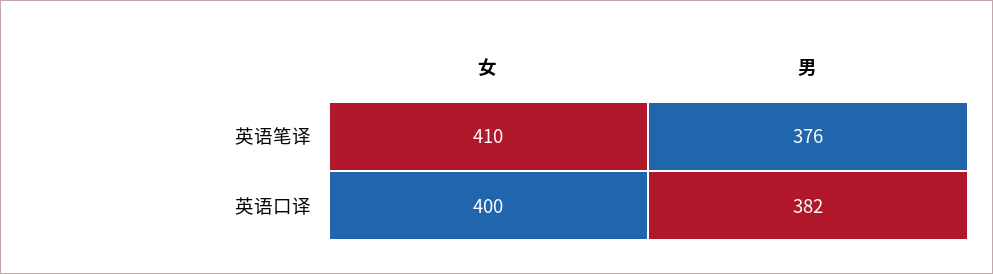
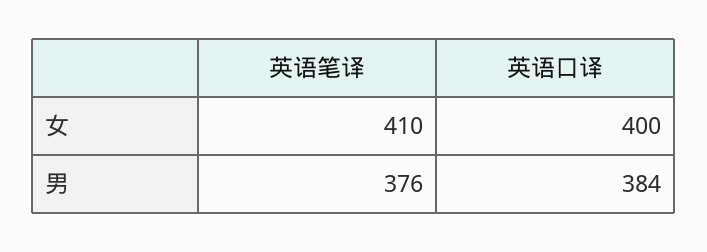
男, 英语口译: 382 -> 384

